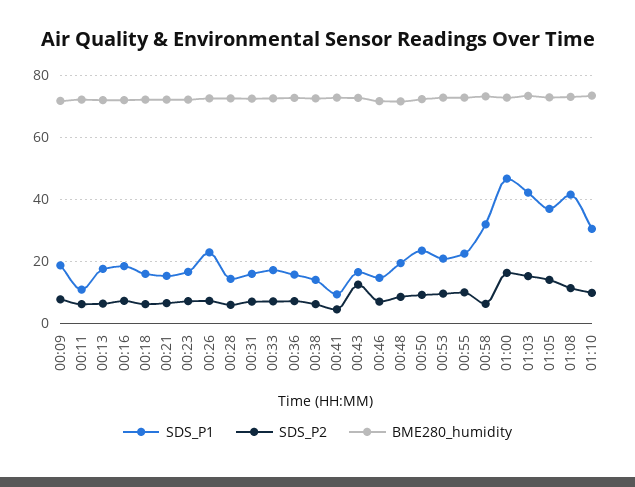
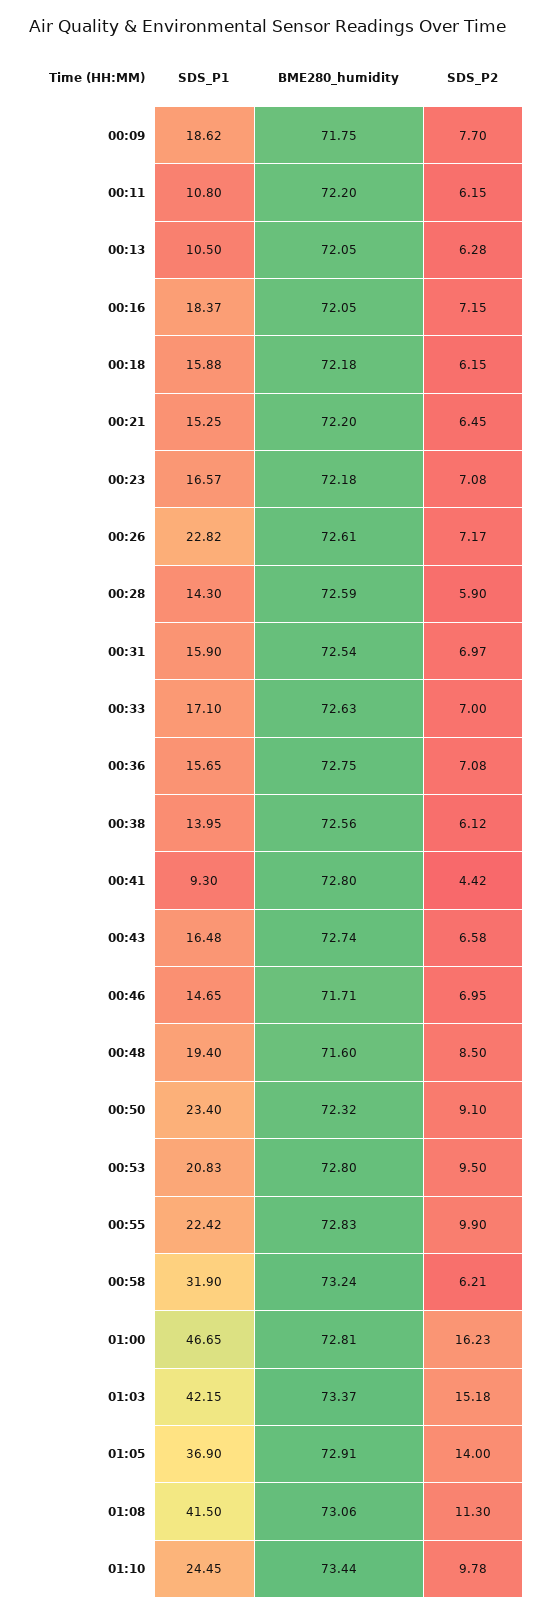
SDS_P1, 00:13: 18 -> 10.5
SDS_P2, 00:43: 12 -> 6.58
SDS_P1, 01:10: 30 -> 24.45

